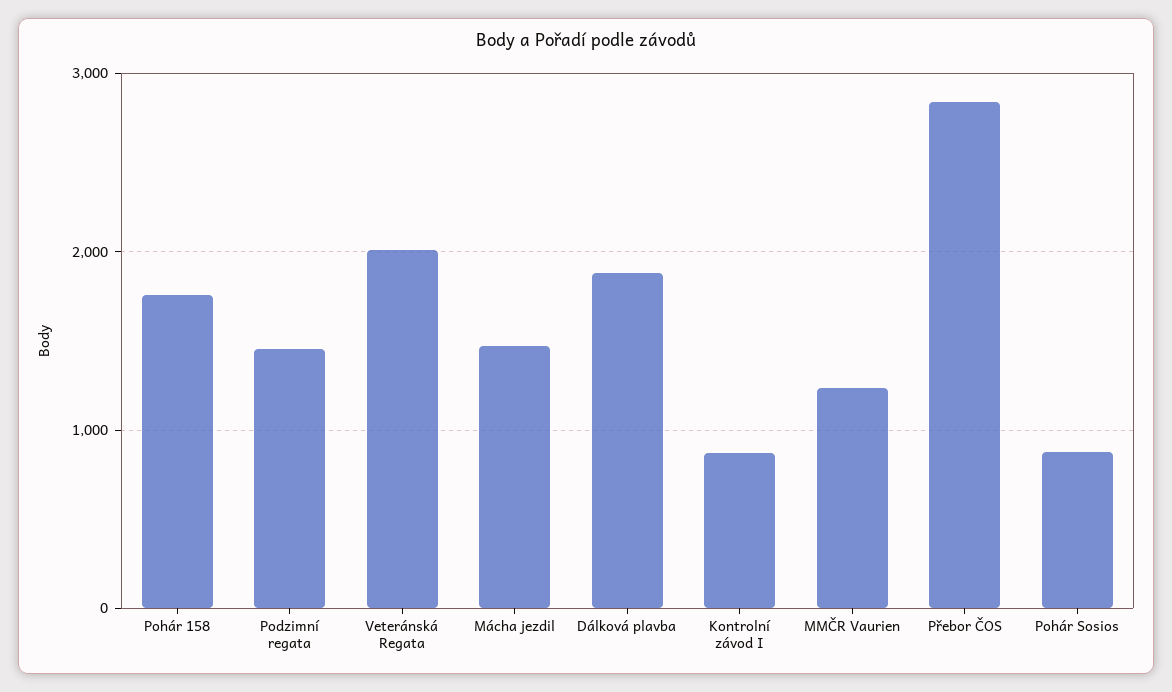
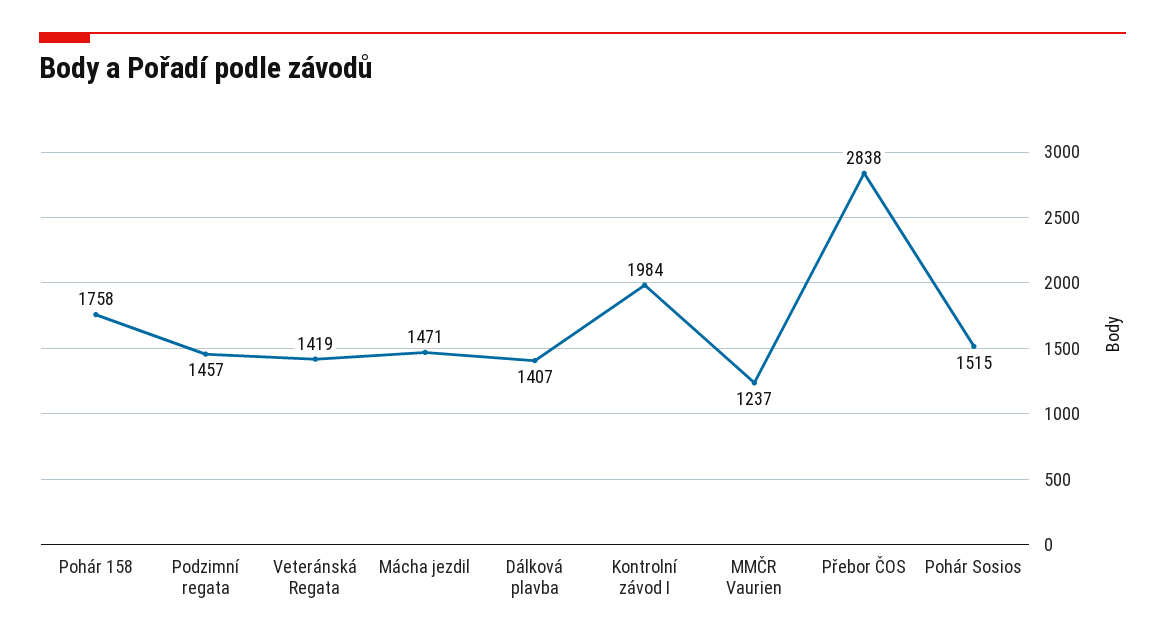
Veteránská Regata: 2000 -> 1419
Dálková plavba: 1900 -> 1407
Kontrolní závod I: 900 -> 1984
Pohár Sosios: 900 -> 1515

